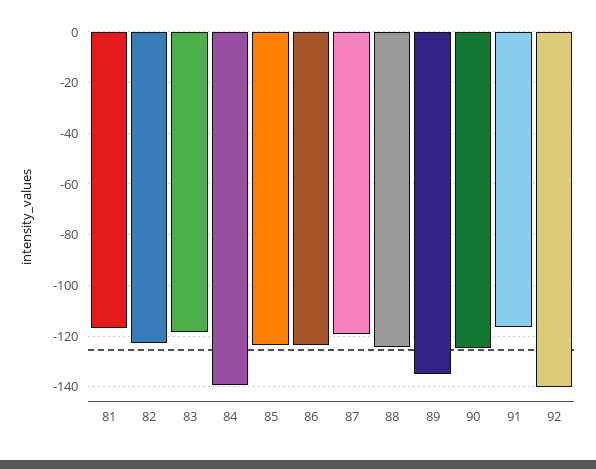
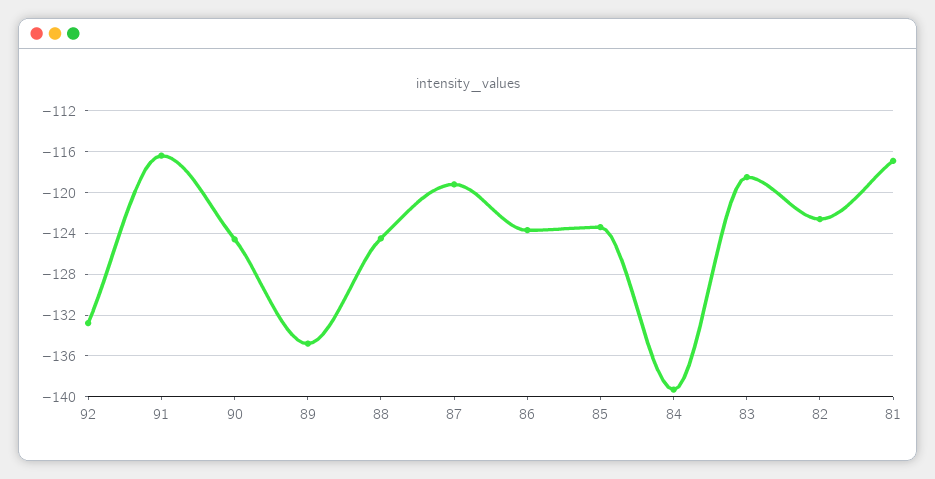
92: -140 -> -133

